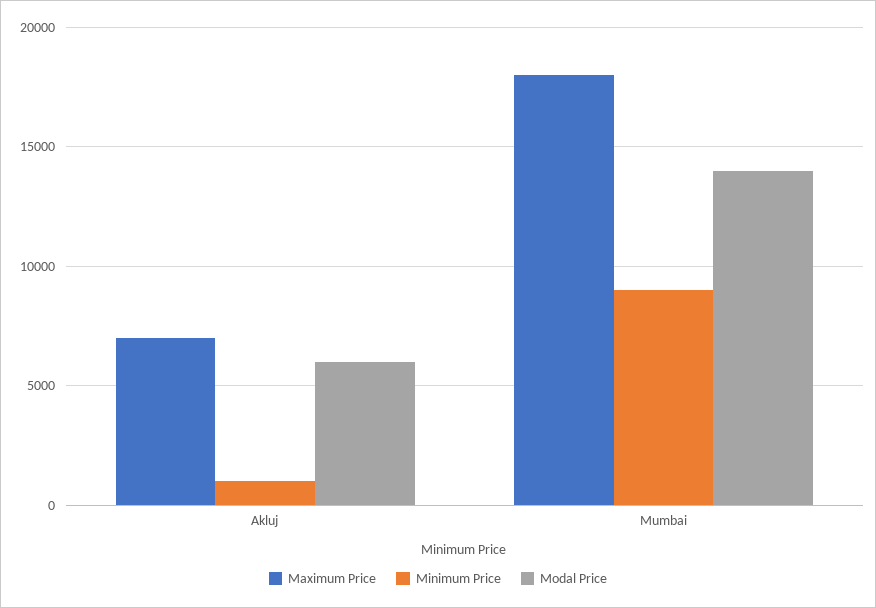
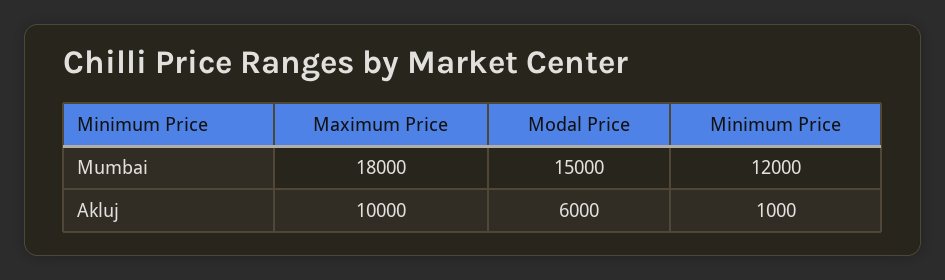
Maximum Price, Akluj: 7000 -> 10000
Minimum Price, Mumbai: 9000 -> 12000
Modal Price, Mumbai: 14000 -> 15000

